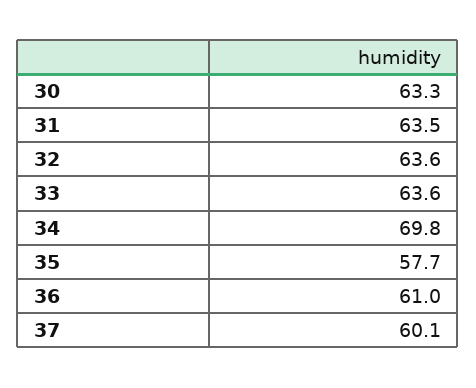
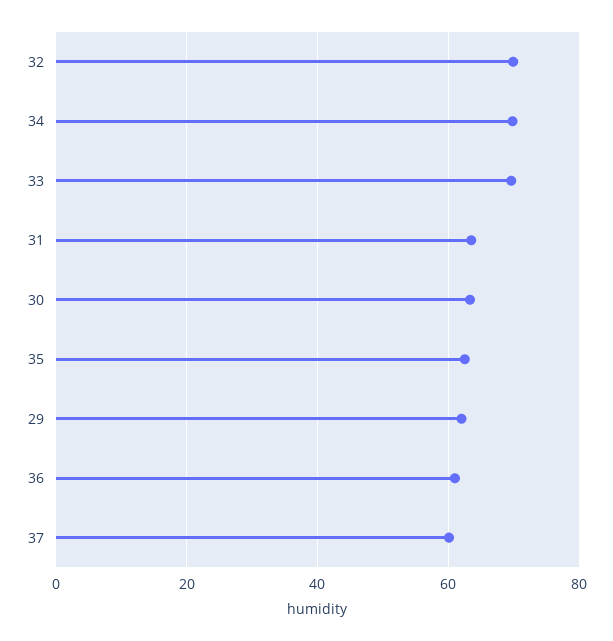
32: 63.6 -> 70
33: 63.6 -> 70
35: 57.7 -> 62
29: none -> 62

